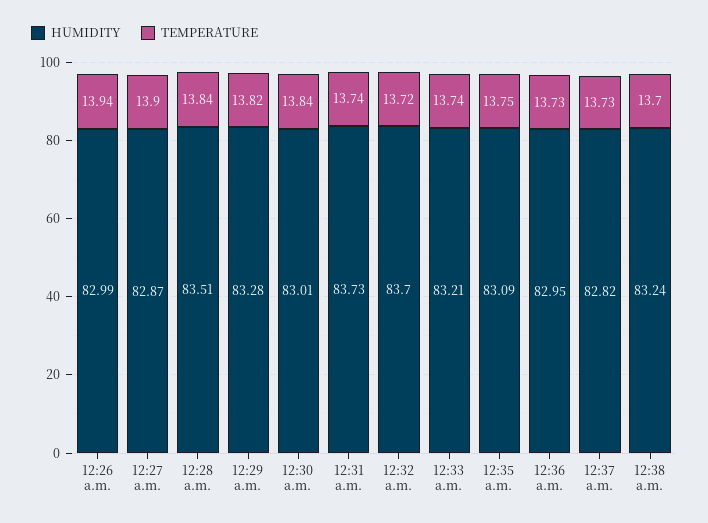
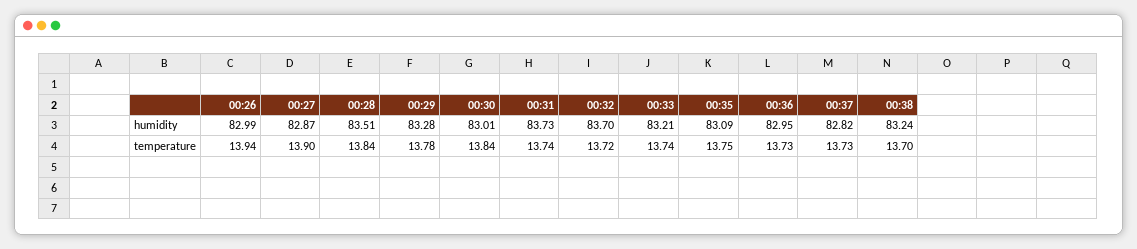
TEMPERATURE, 12:29 a.m.: 13.82 -> 13.78

